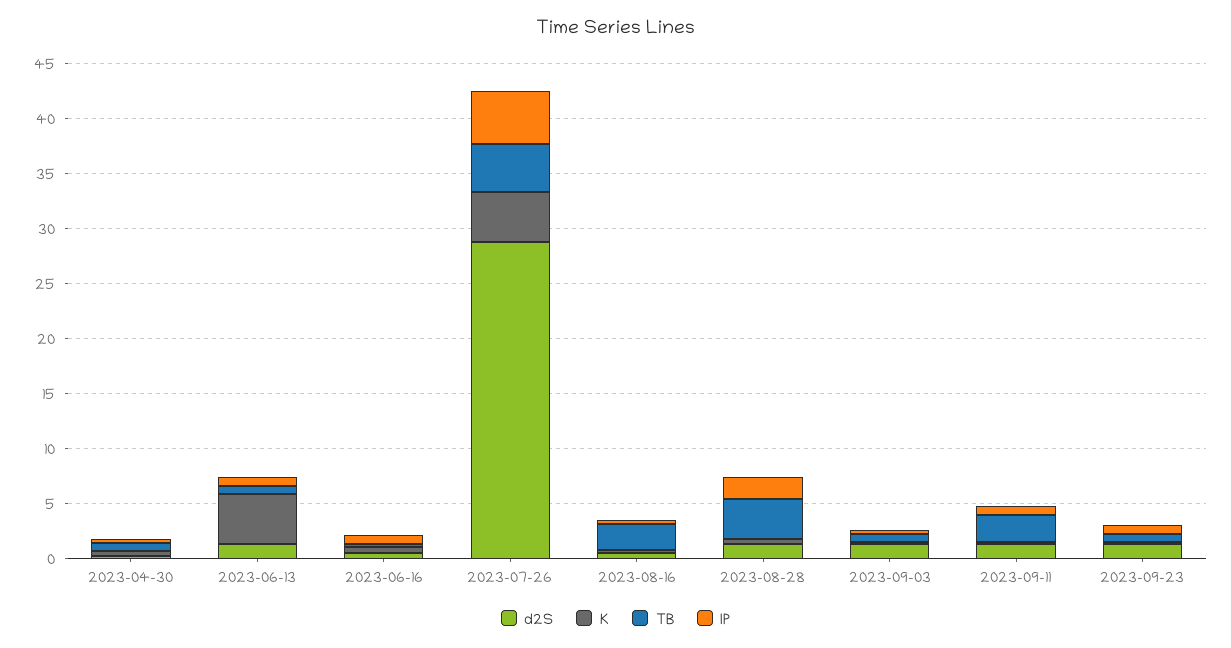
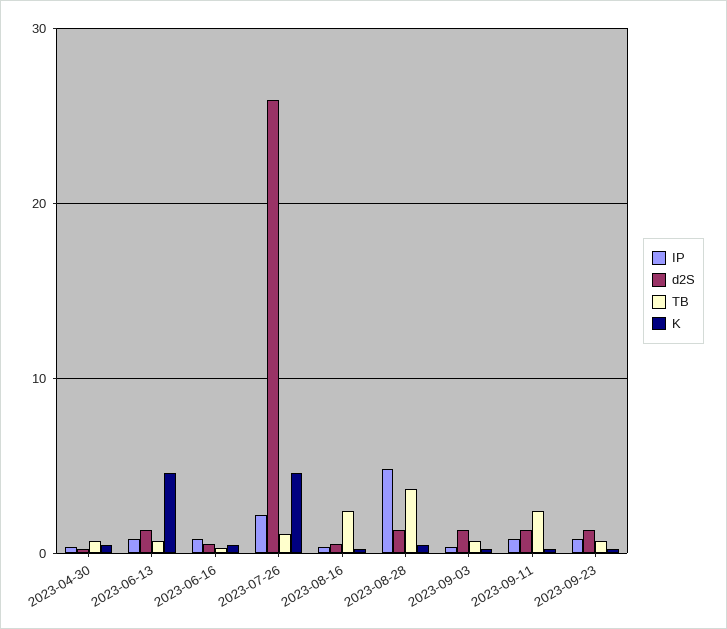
d2S, 2023-07-26: 29 -> 26
TB, 2023-07-26: 4 -> 1
IP, 2023-07-26: 5 -> 2
IP, 2023-08-28: 2 -> 5

